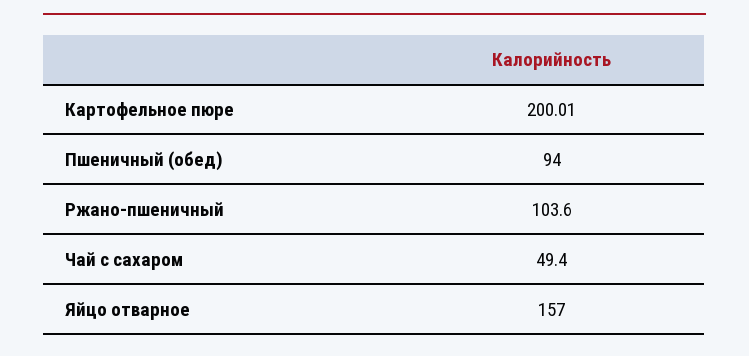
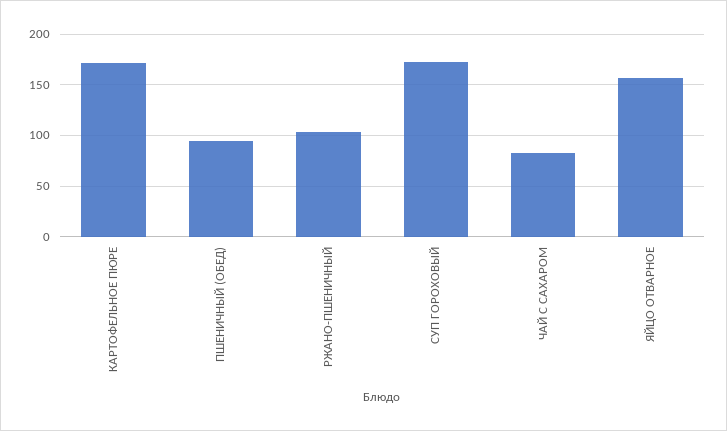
Картофельное пюре: 200.01 -> 170
Чай с сахаром: 49.4 -> 80
СУП ГОРОХОВЫЙ: none -> 170

